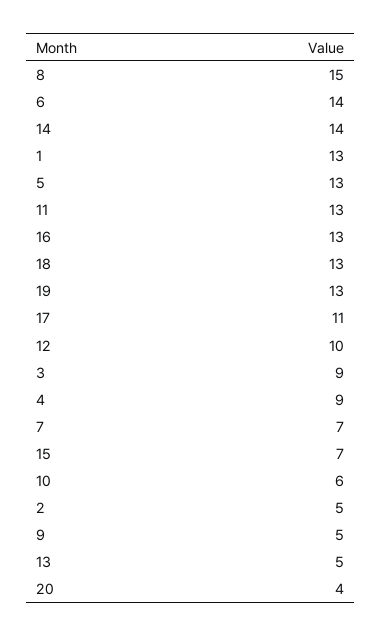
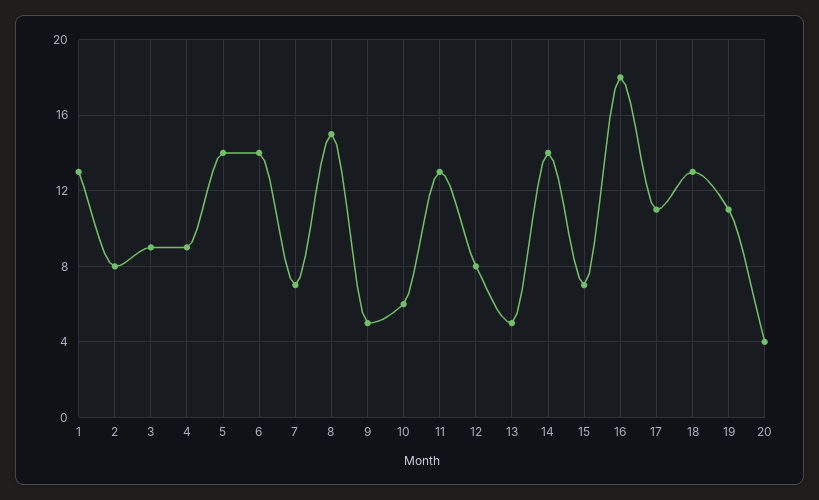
5: 13 -> 14
16: 13 -> 18
19: 13 -> 11
12: 10 -> 8
2: 5 -> 8

